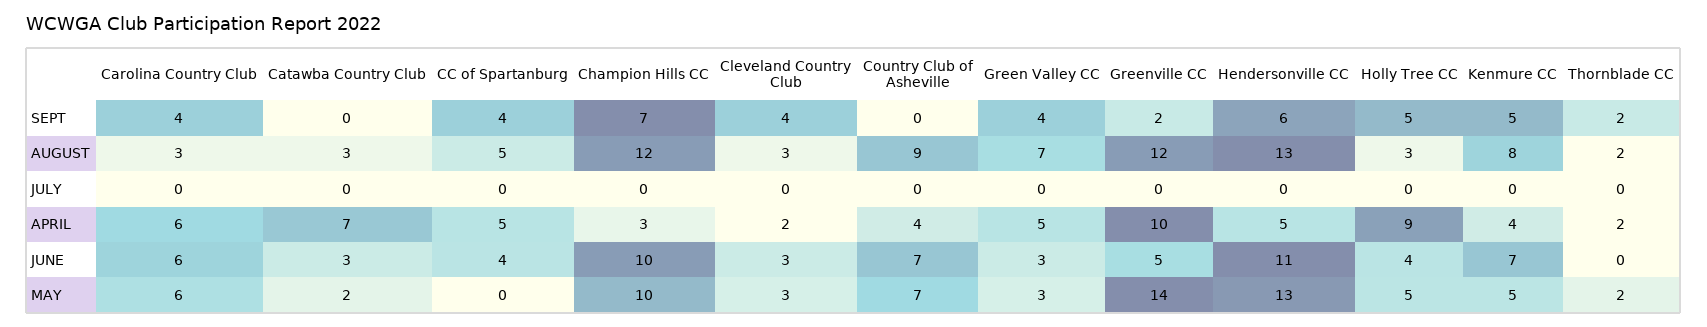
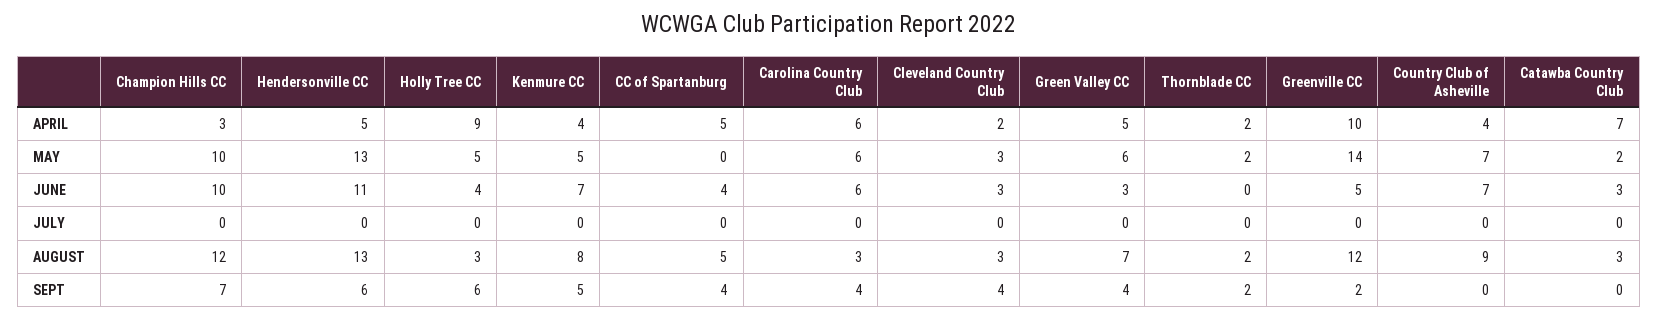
Holly Tree CC, SEPT: 5 -> 6
Green Valley CC, MAY: 3 -> 6

